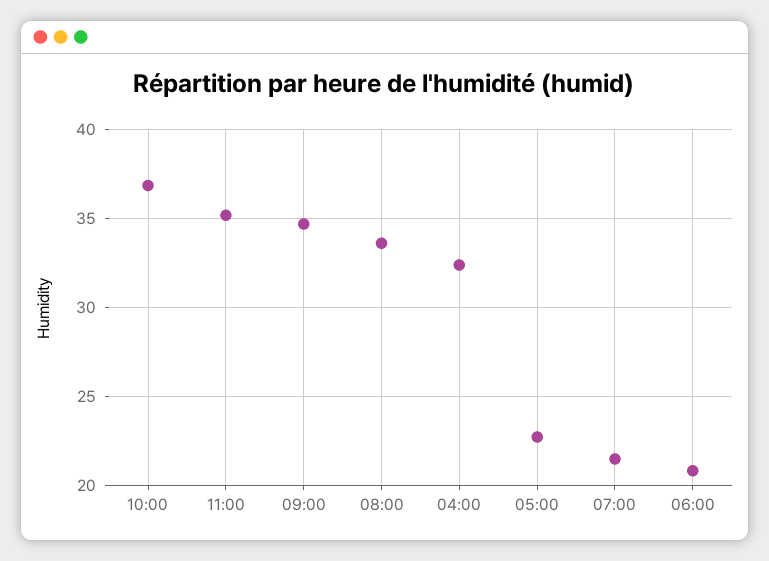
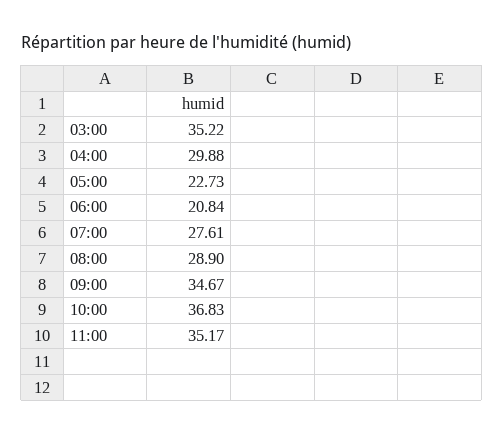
08:00: 33.5 -> 28.9
04:00: 32.5 -> 29.88
07:00: 21.5 -> 27.61
03:00: none -> 35.22

